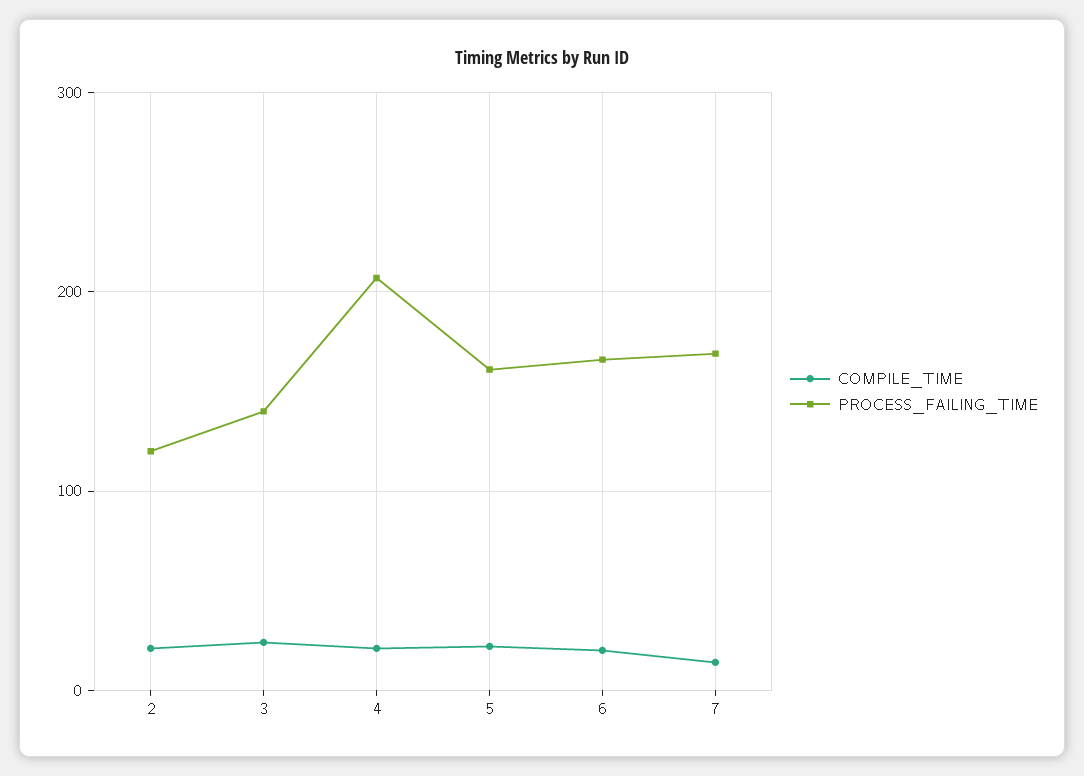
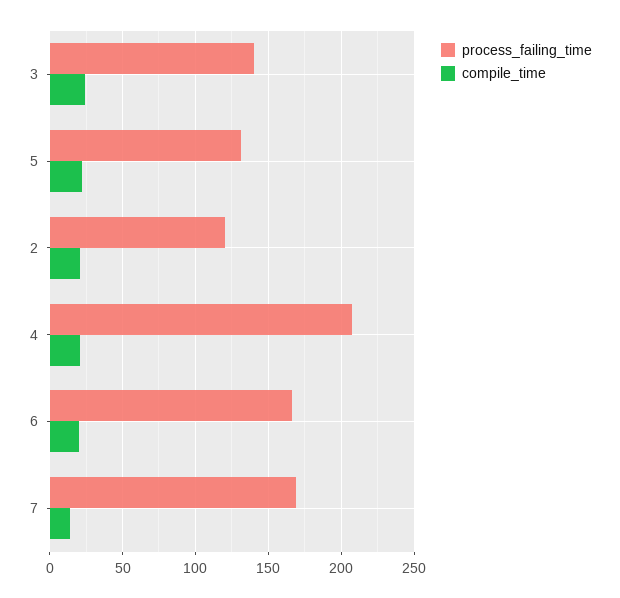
PROCESS_FAILING_TIME, 5: 160 -> 130

